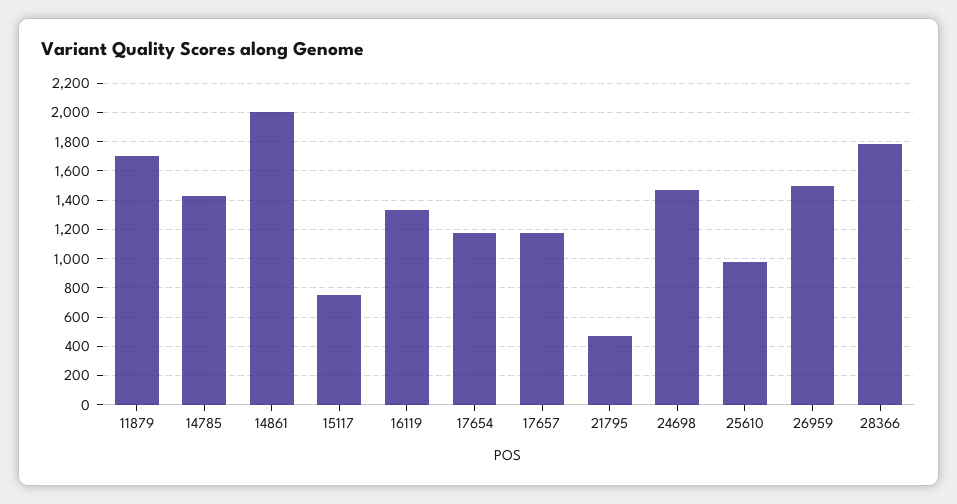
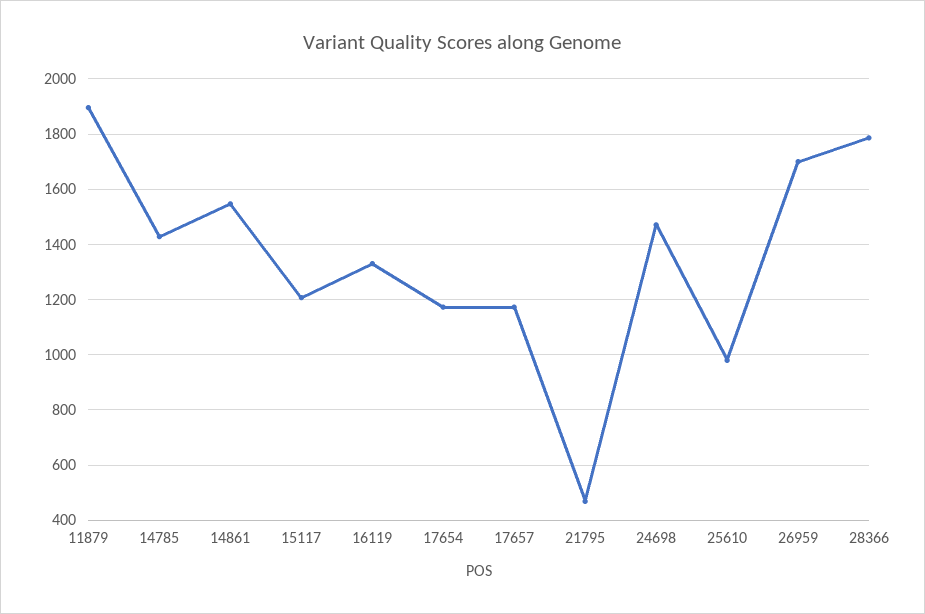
11879: 1700 -> 1900
14861: 2000 -> 1550
15117: 750 -> 1200
26959: 1500 -> 1700

